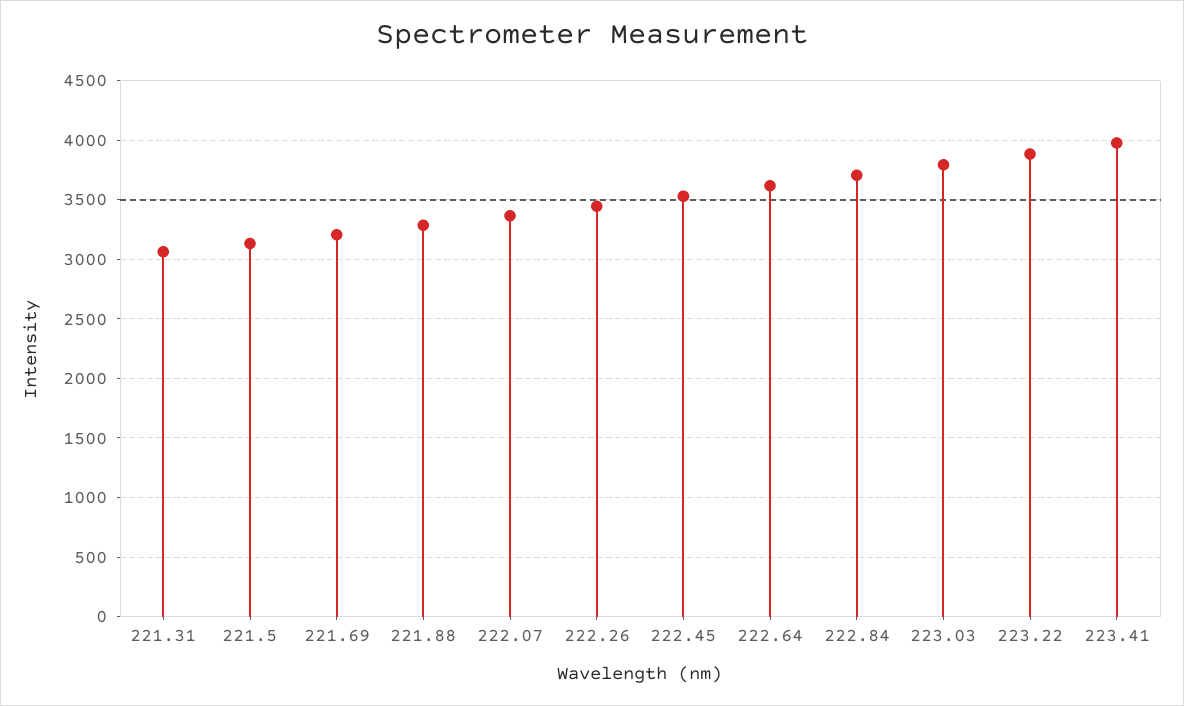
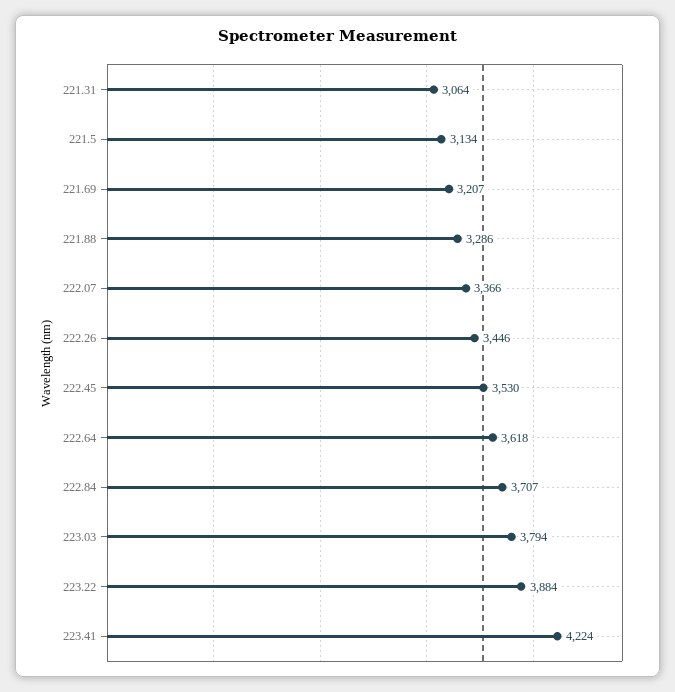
223.41: 4000 -> 4224

